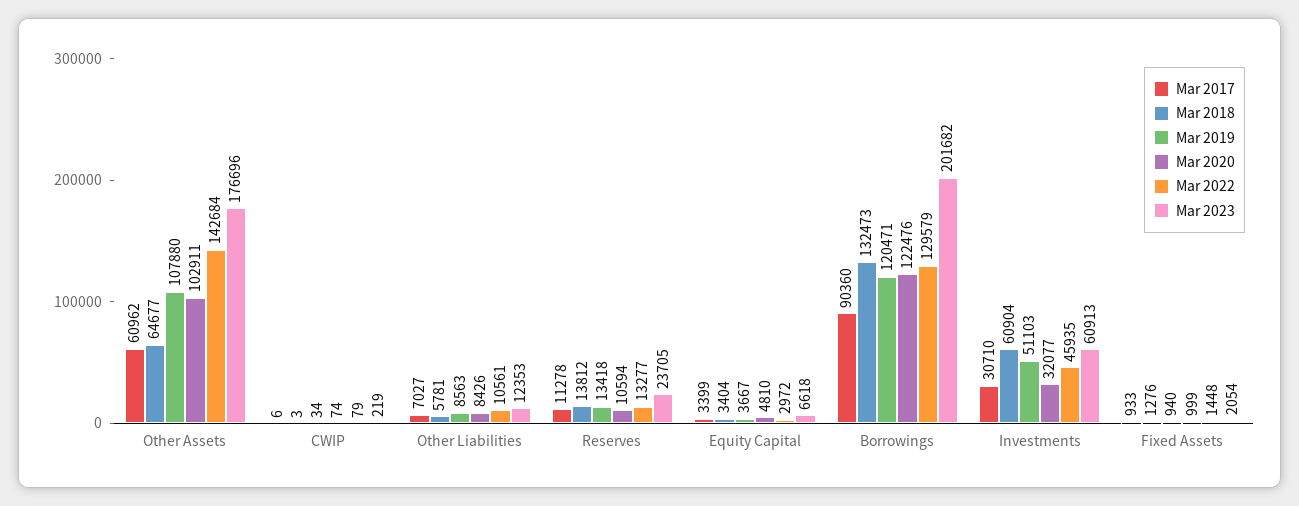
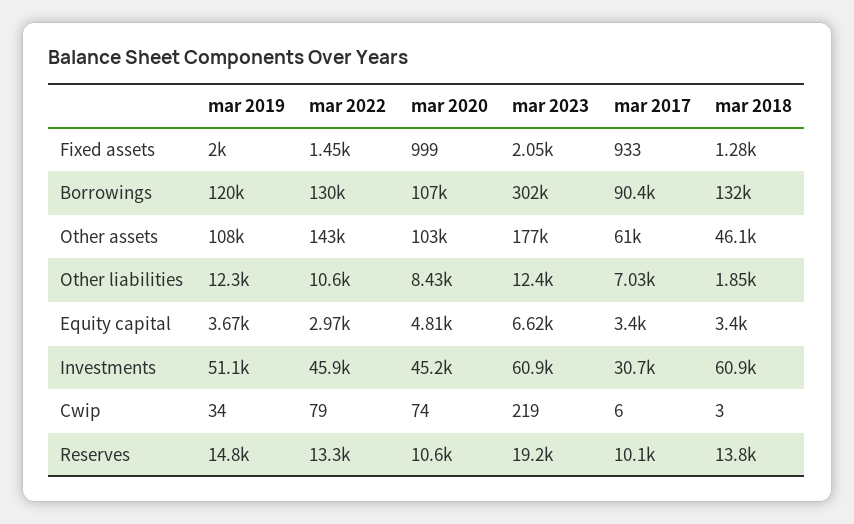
Mar 2018, Other Assets: 64677 -> 46100
Mar 2018, Other Liabilities: 5781 -> 1850
Mar 2019, Other Liabilities: 8563 -> 12300
Mar 2017, Reserves: 11278 -> 10100
Mar 2019, Reserves: 13418 -> 14800
Mar 2023, Reserves: 23705 -> 19200
Mar 2020, Borrowings: 122476 -> 107000
Mar 2023, Borrowings: 201682 -> 302000
Mar 2020, Investments: 32077 -> 45200
Mar 2019, Fixed Assets: 940 -> 2000

